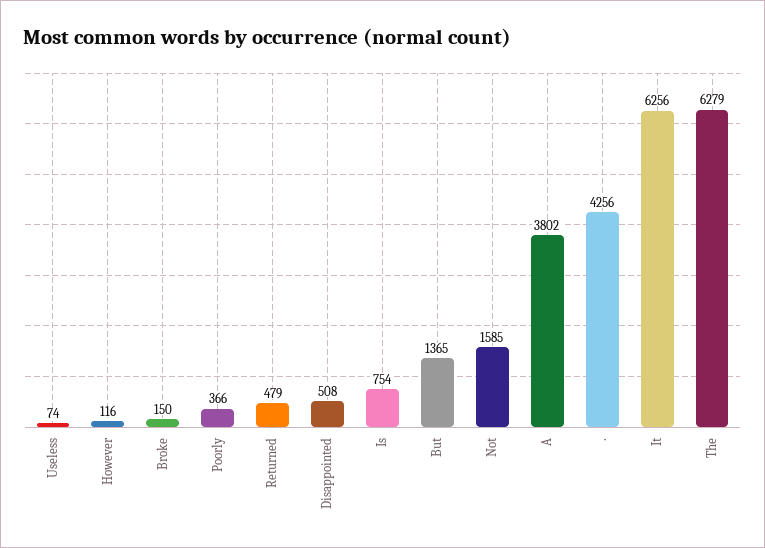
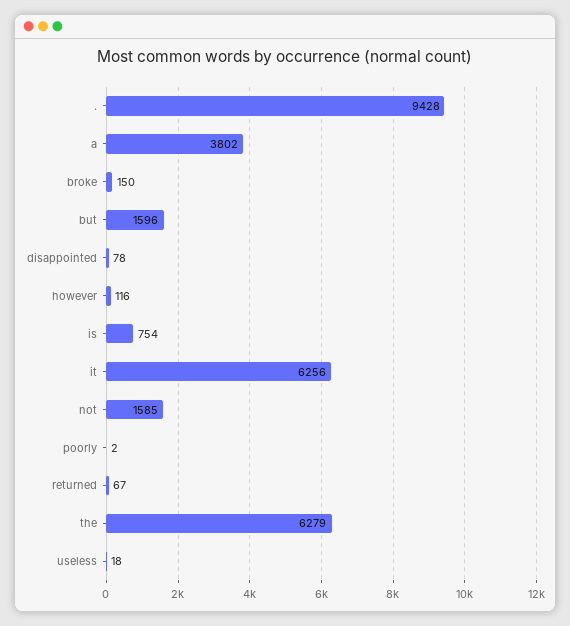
Useless: 74 -> 18
Poorly: 366 -> 2
Returned: 479 -> 67
Disappointed: 508 -> 78
But: 1365 -> 1596
.: 4256 -> 9428

